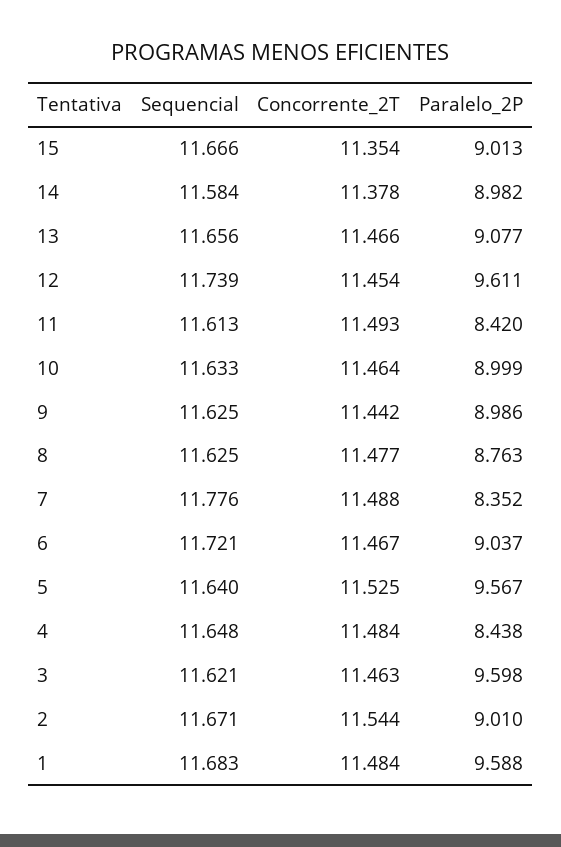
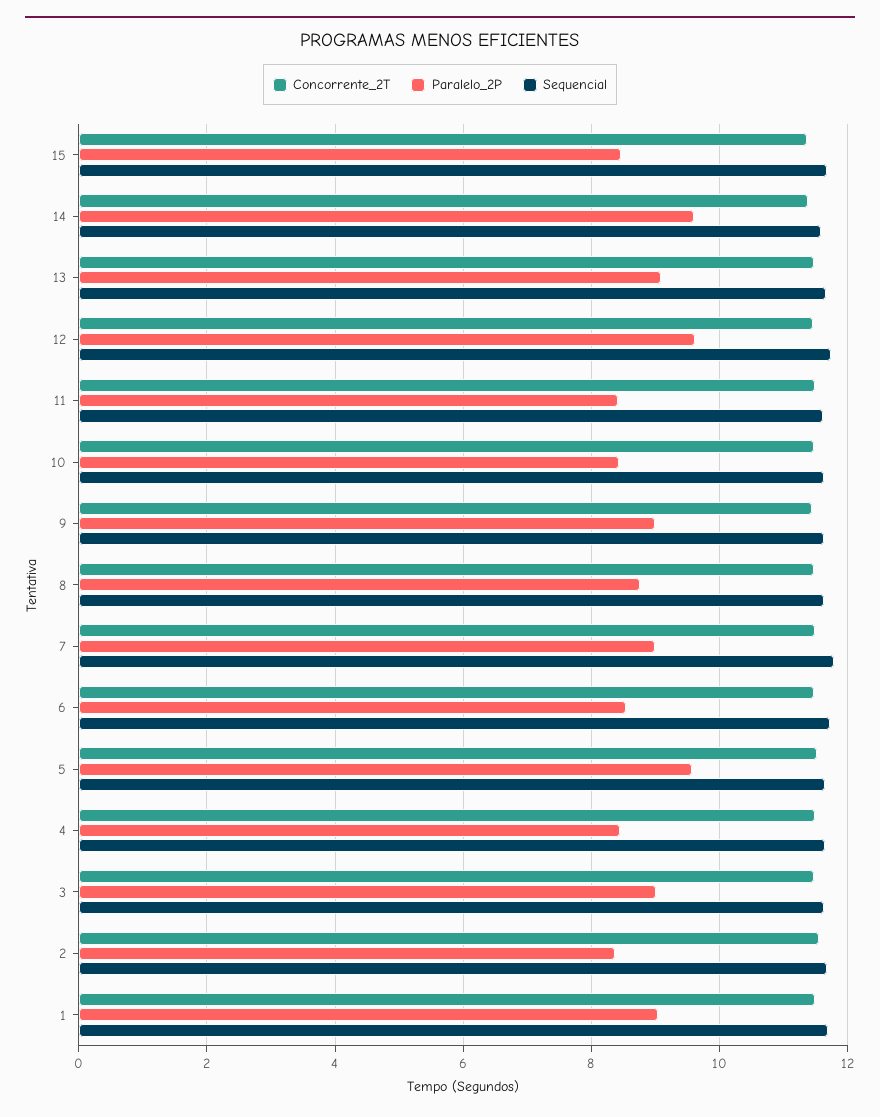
Paralelo_2P, 15: 9.013 -> 8.4
Paralelo_2P, 14: 8.982 -> 9.6
Paralelo_2P, 10: 8.999 -> 8.4
Paralelo_2P, 7: 8.352 -> 9
Paralelo_2P, 6: 9.037 -> 8.6
Paralelo_2P, 3: 9.598 -> 9
Paralelo_2P, 2: 9.01 -> 8.4
Paralelo_2P, 1: 9.588 -> 9

